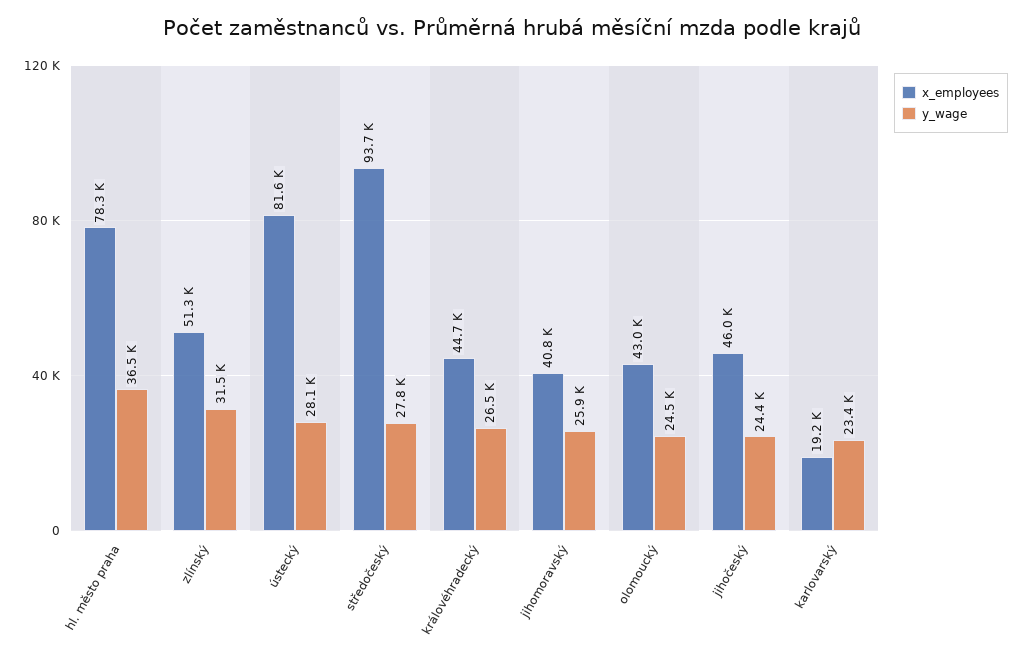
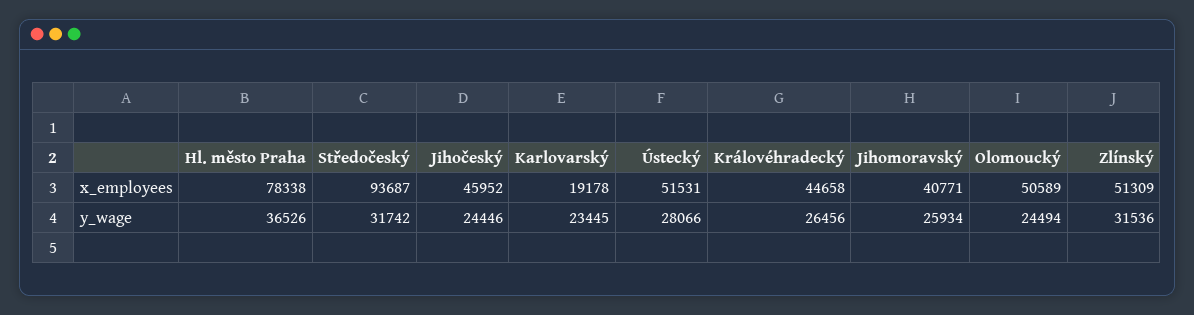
x_employees, ústecký: 81600 -> 51531
y_wage, středočeský: 27800 -> 31742
x_employees, olomoucký: 43000 -> 50589

